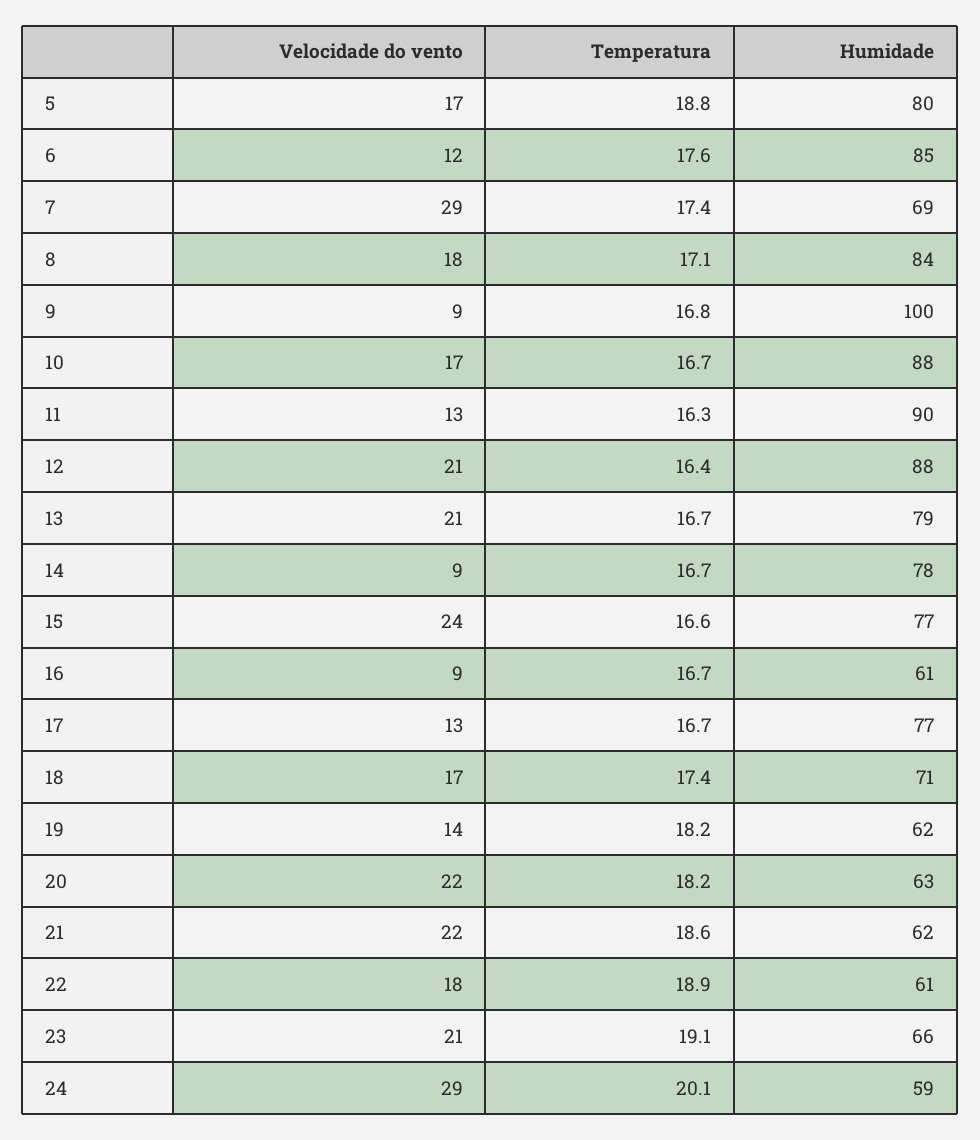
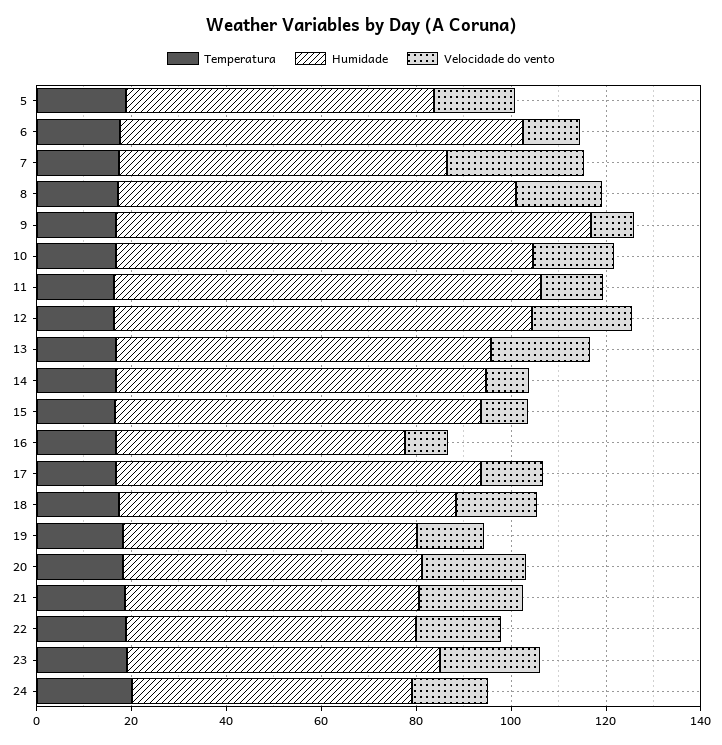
Humidade, 5: 80 -> 65
Velocidade do vento, 15: 24 -> 10
Velocidade do vento, 24: 29 -> 15

